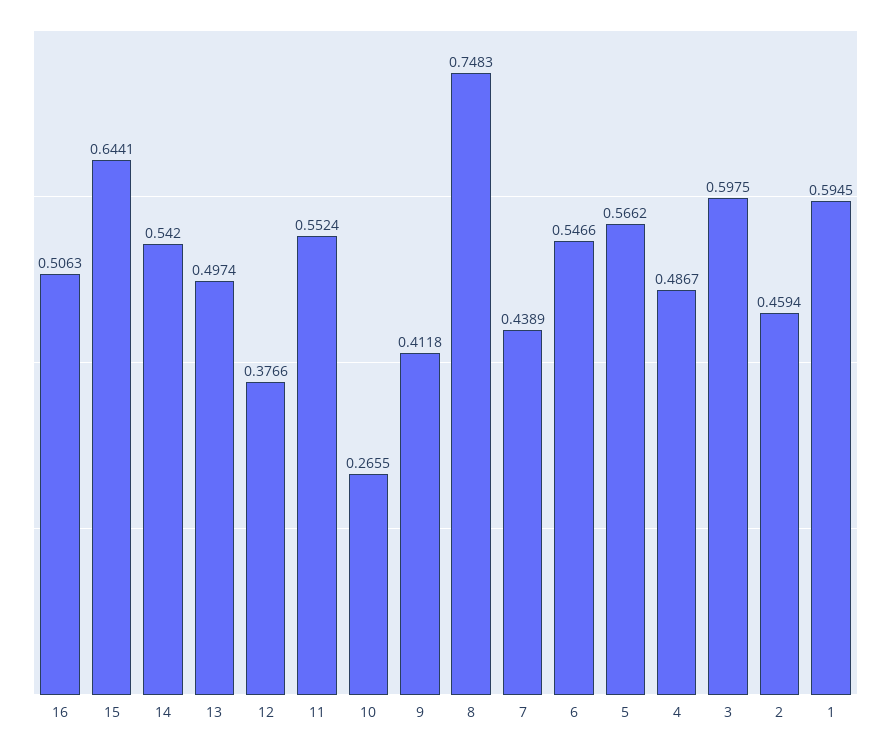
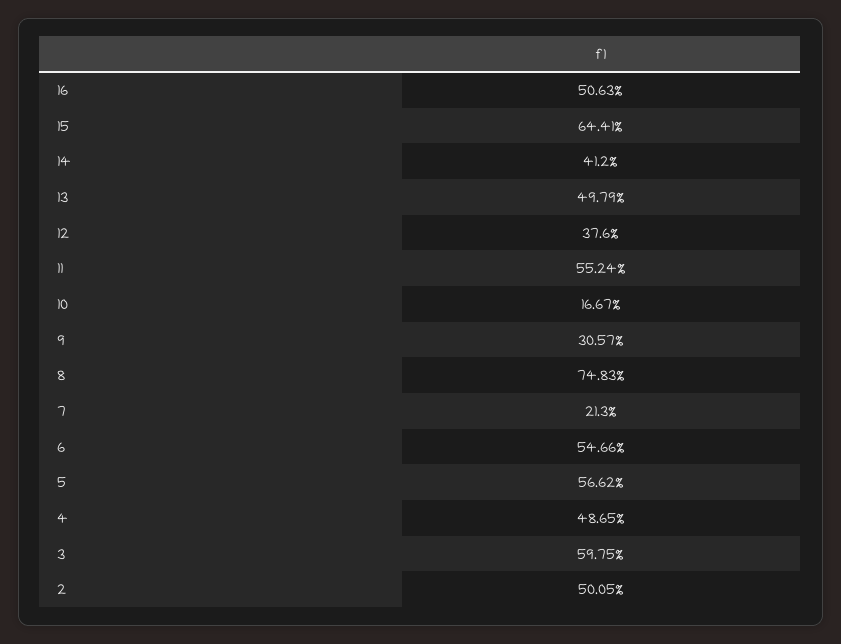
14: 0.542 -> 0.412
13: 0.4974 -> 0.4979
12: 0.3766 -> 0.376
10: 0.2655 -> 0.1667
9: 0.4118 -> 0.3057
7: 0.4389 -> 0.213
4: 0.4867 -> 0.4865
2: 0.4594 -> 0.5005
1: 0.5945 -> none

